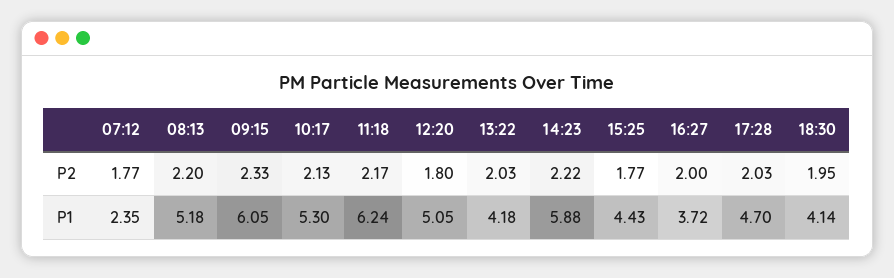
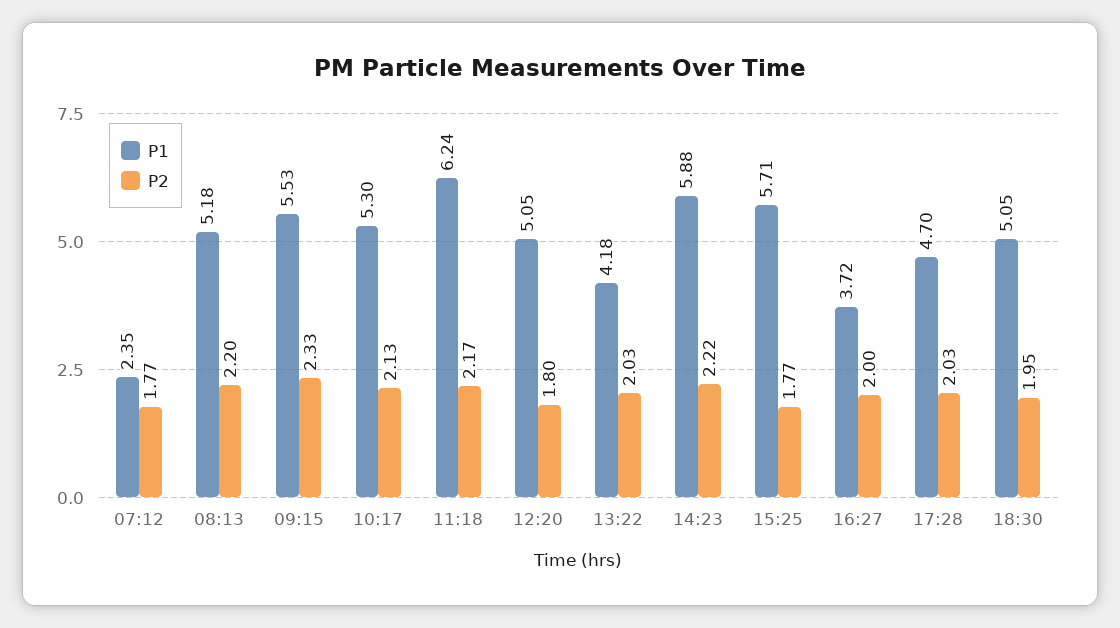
P1, 09:15: 6.05 -> 5.53
P1, 15:25: 4.43 -> 5.71
P1, 18:30: 4.14 -> 5.05

